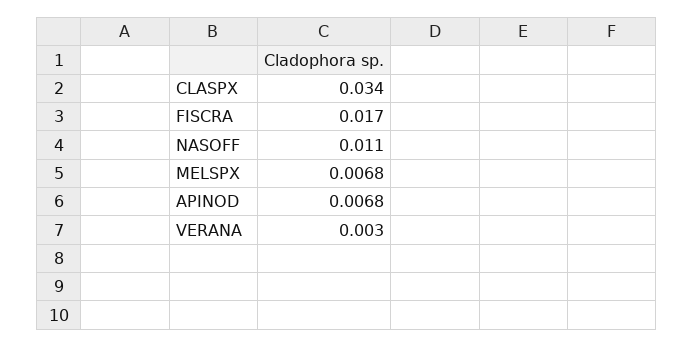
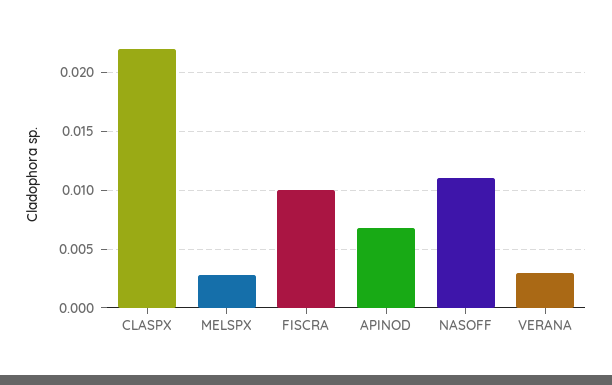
CLASPX: 0.034 -> 0.022
FISCRA: 0.017 -> 0.01
MELSPX: 0.0068 -> 0.003

